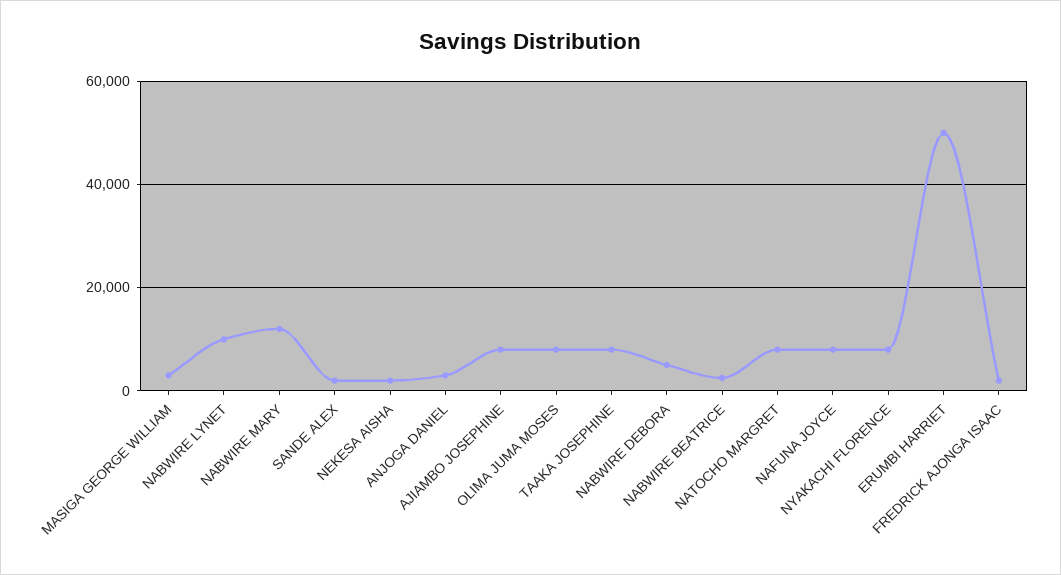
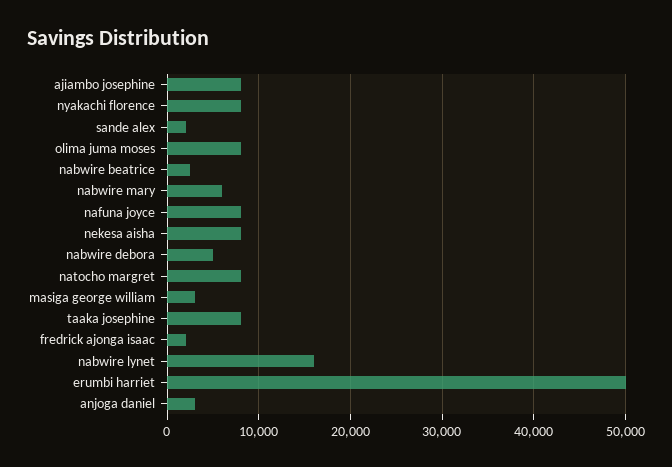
NABWIRE LYNET: 10000 -> 16000
NABWIRE MARY: 12000 -> 6000
NEKESA AISHA: 2000 -> 8000

